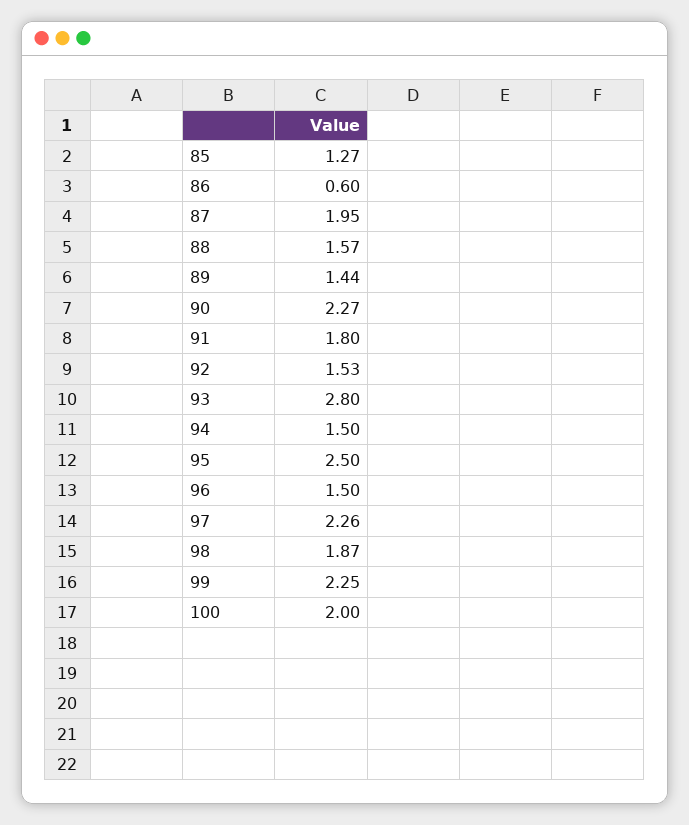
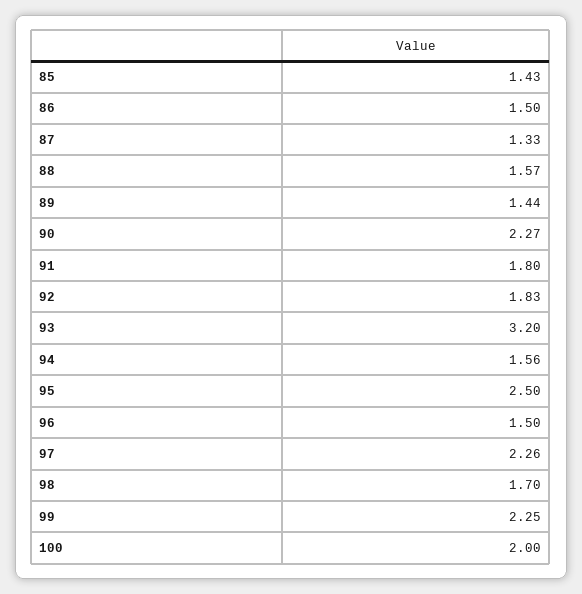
85: 1.27 -> 1.43
86: 0.6 -> 1.5
87: 1.95 -> 1.33
92: 1.53 -> 1.83
93: 2.8 -> 3.2
94: 1.5 -> 1.56
98: 1.87 -> 1.7

